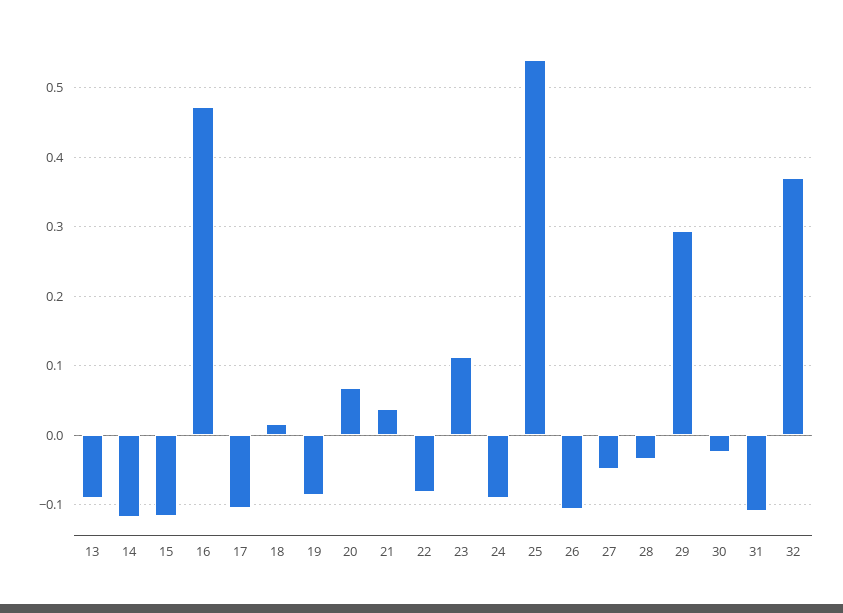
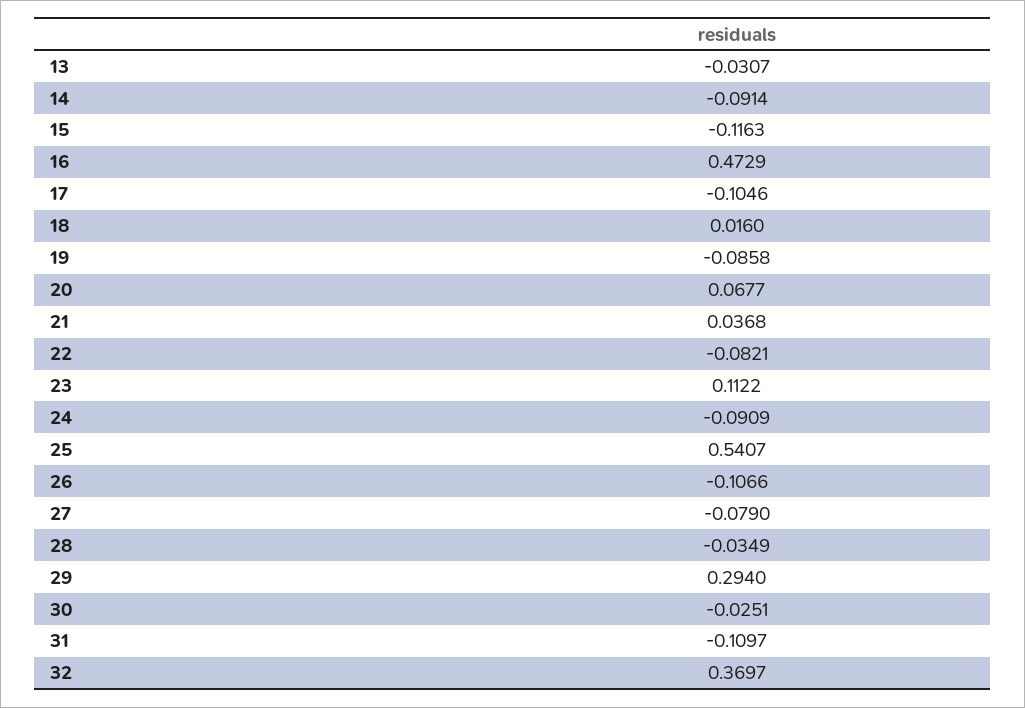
13: -0.09 -> -0.0307
14: -0.12 -> -0.0914
27: -0.05 -> -0.079

